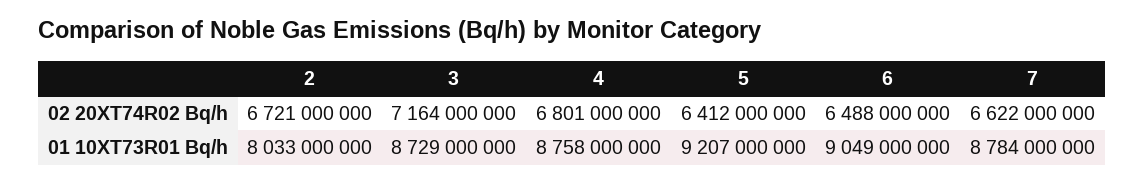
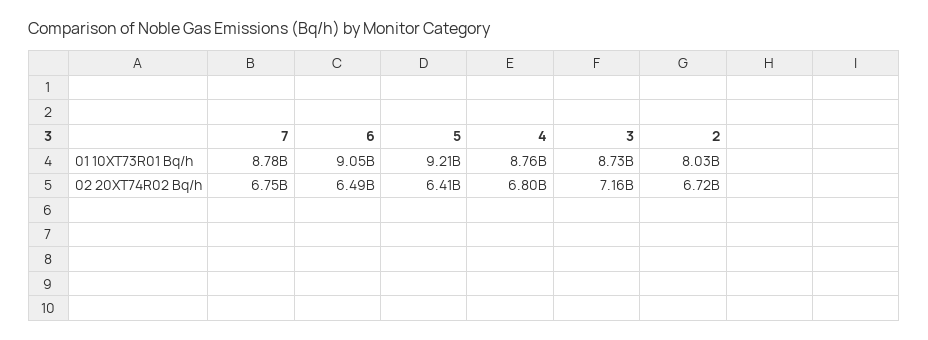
7, 02 20XT74R02 Bq/h: 6622000000 -> 6750000000

